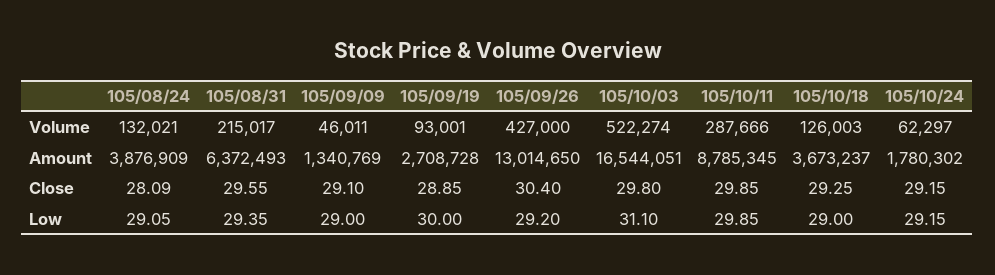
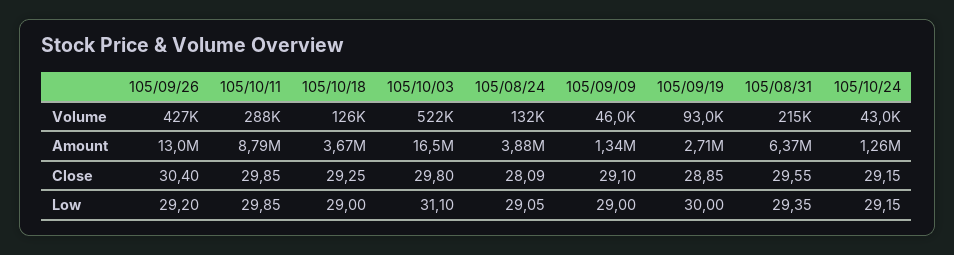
105/10/24, Volume: 62297 -> 43000
105/10/24, Amount: 1780302 -> 1260000

